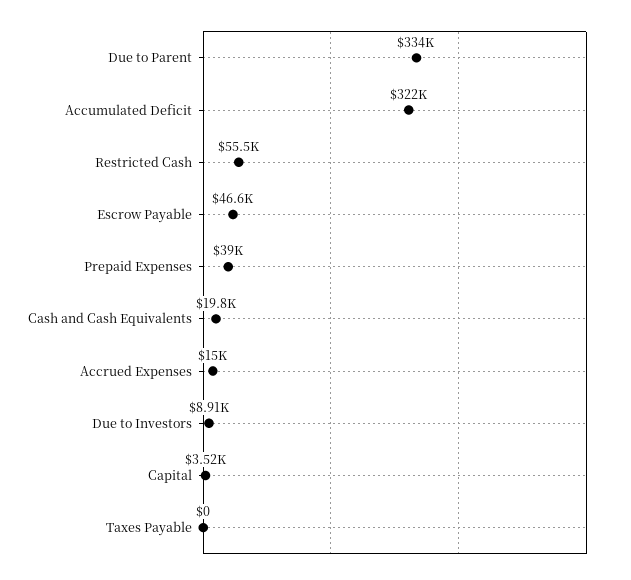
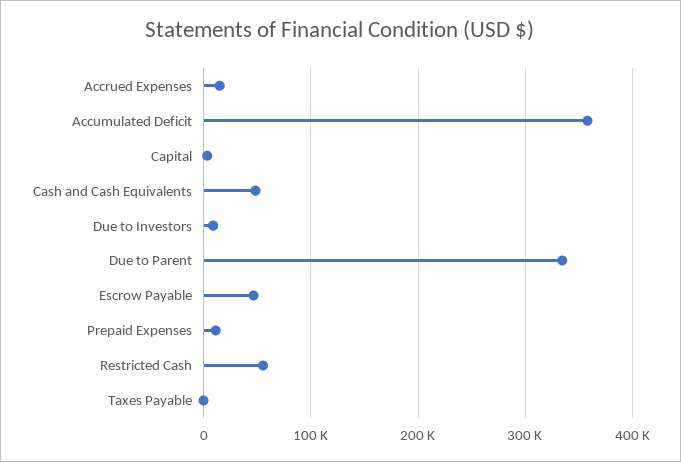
Accumulated Deficit: 322000 -> 360000
Prepaid Expenses: 39000 -> 10000
Cash and Cash Equivalents: 19800 -> 50000

